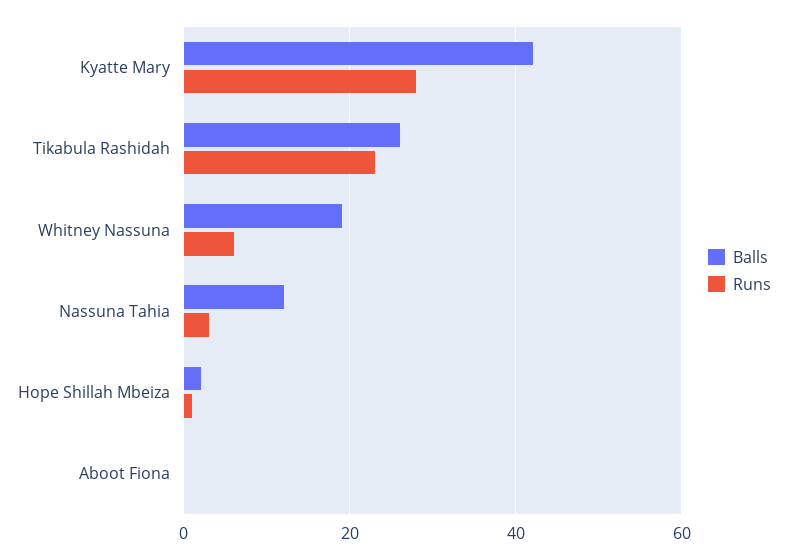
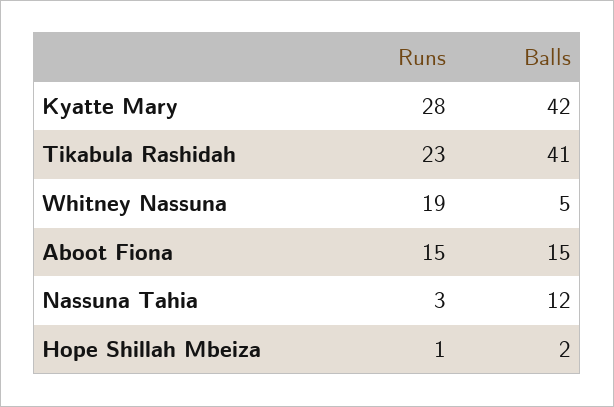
Balls, Tikabula Rashidah: 25 -> 41
Balls, Whitney Nassuna: 20 -> 5
Runs, Whitney Nassuna: 5 -> 19
Balls, Aboot Fiona: 0 -> 15
Runs, Aboot Fiona: 0 -> 15

